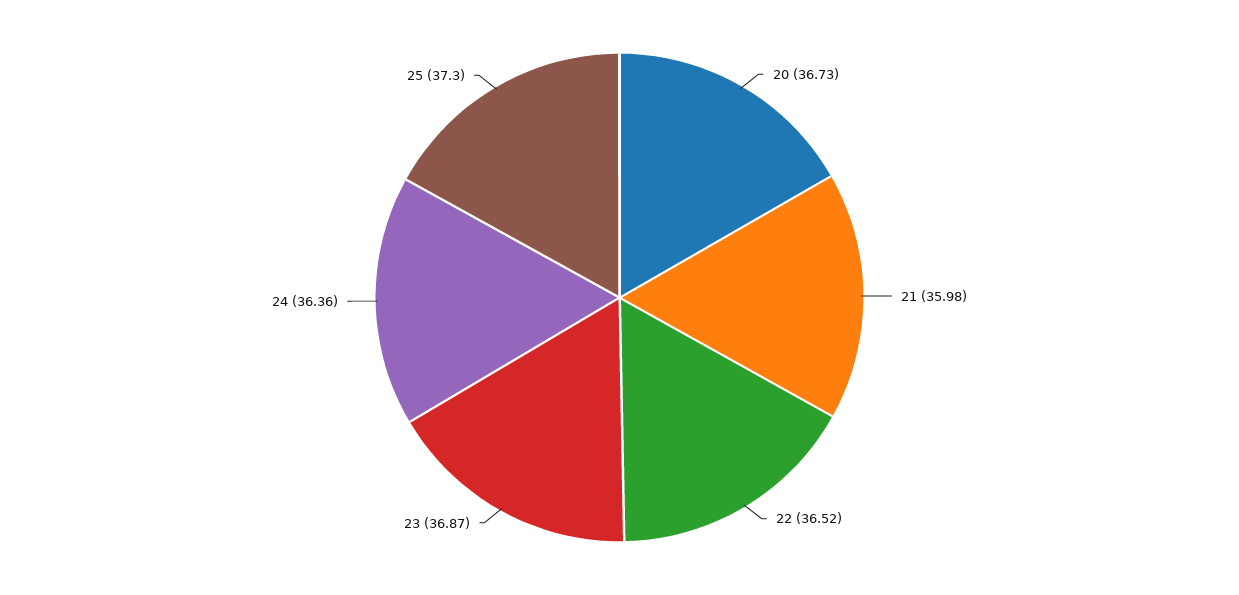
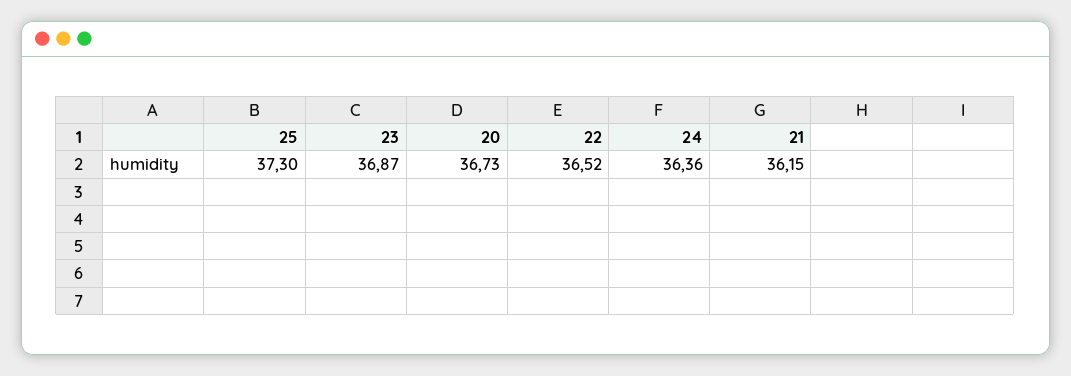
21: 35.98 -> 36.15

